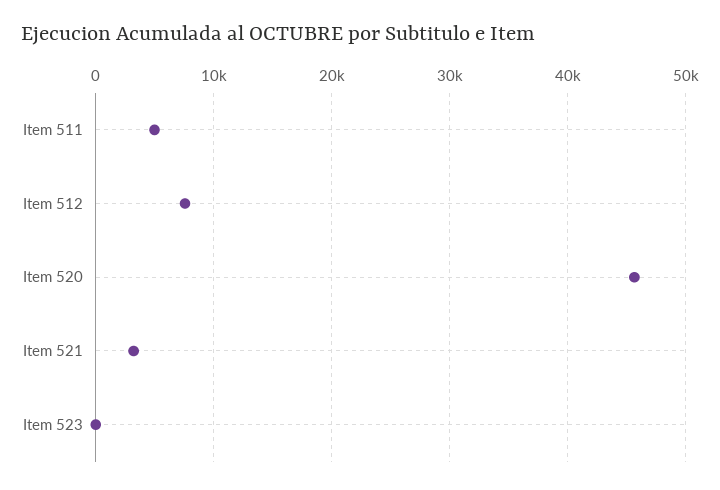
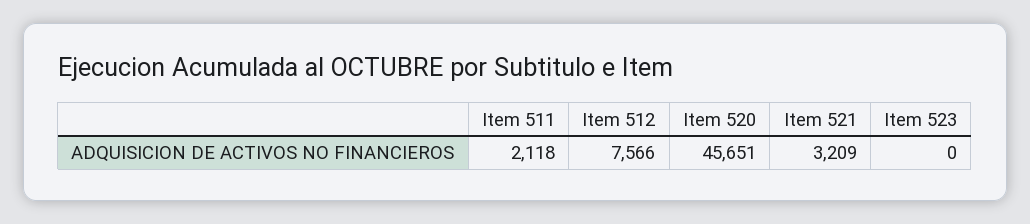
Item 511: 5000 -> 2118

